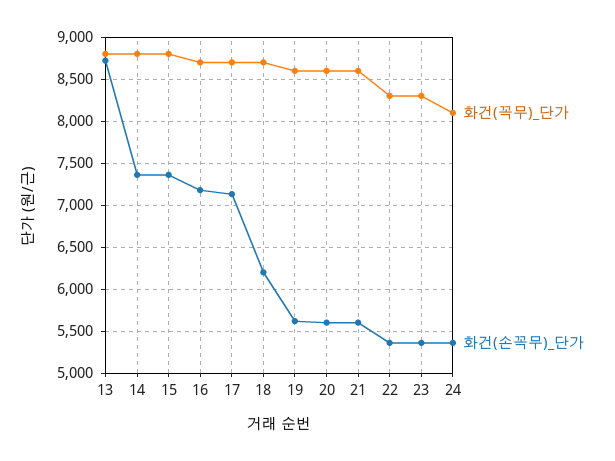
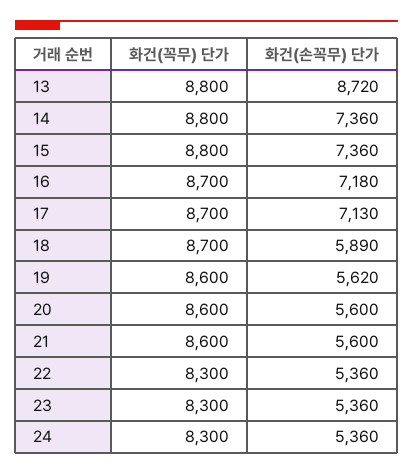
화건(손꼭무)_단가, 18: 6200 -> 5890
화건(꼭무)_단가, 24: 8100 -> 8300

